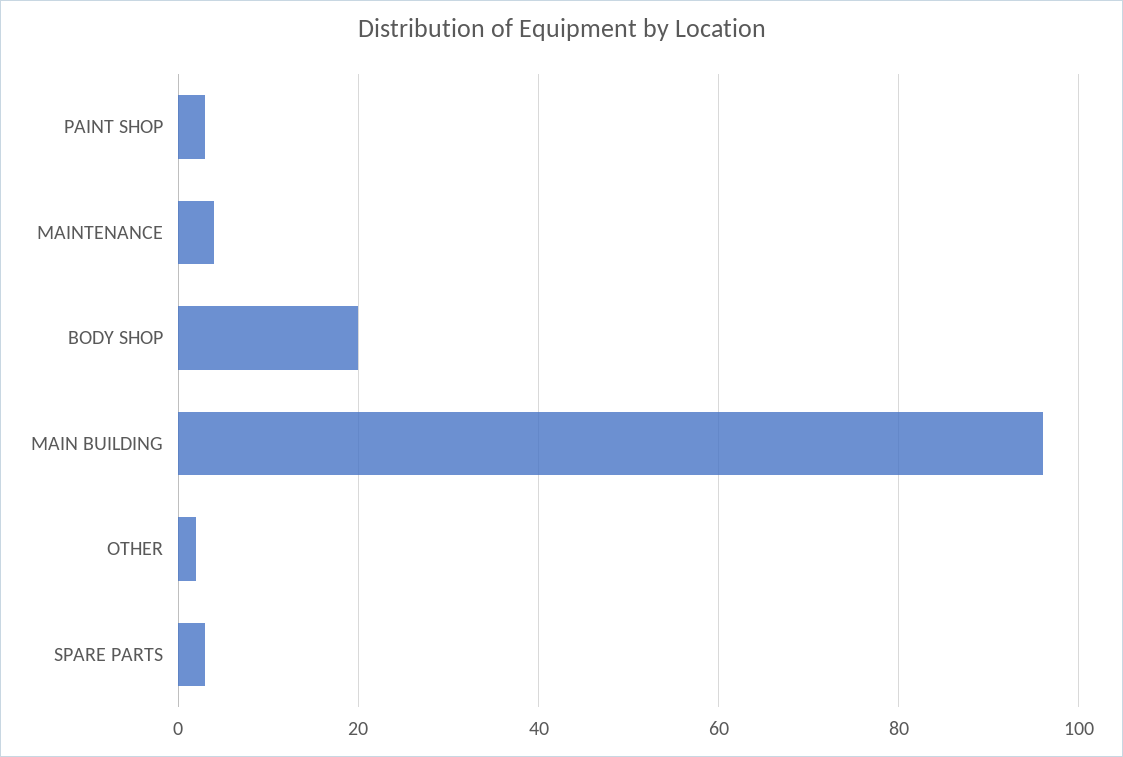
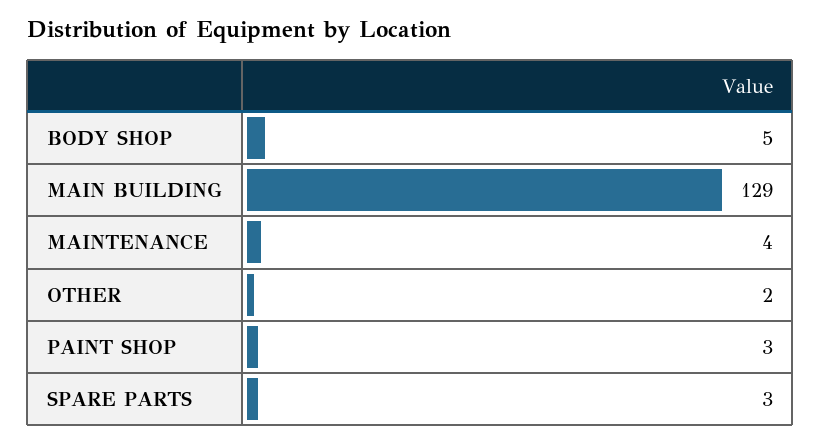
BODY SHOP: 20 -> 5
MAIN BUILDING: 95 -> 129

